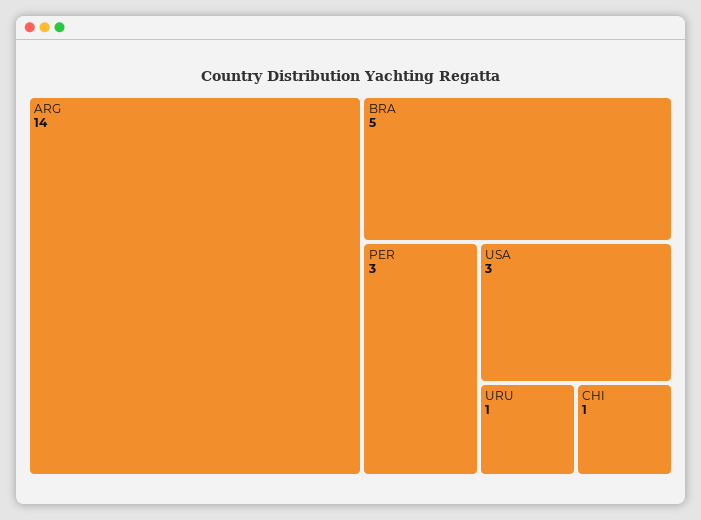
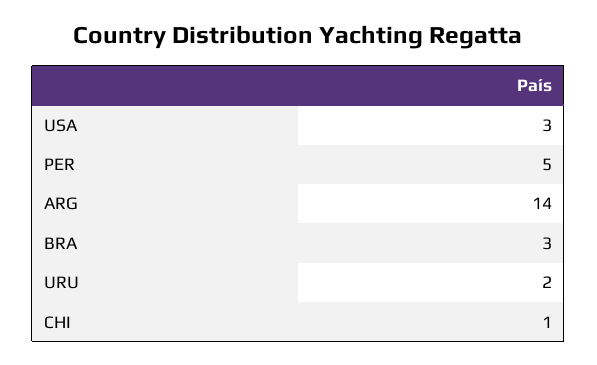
BRA: 5 -> 3
PER: 3 -> 5
URU: 1 -> 2

